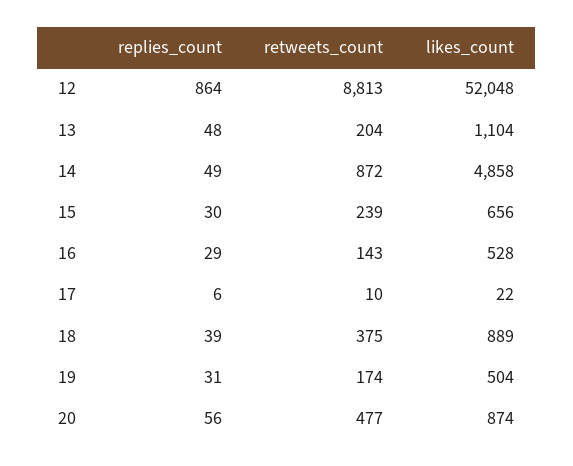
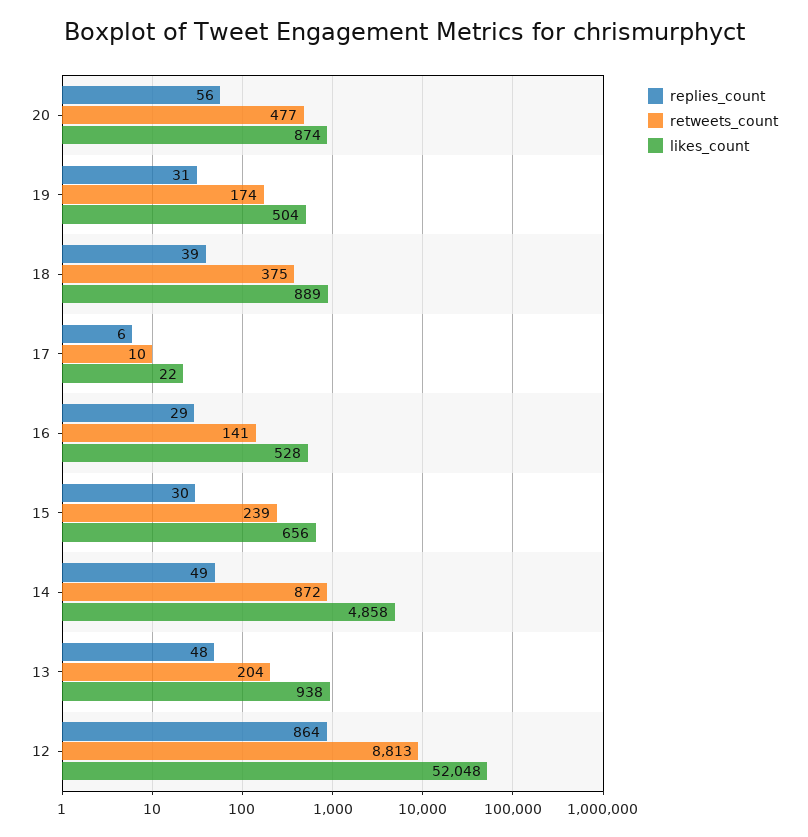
likes_count, 13: 1104 -> 938
retweets_count, 16: 143 -> 141

